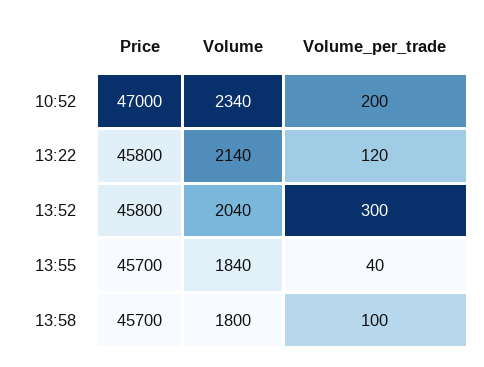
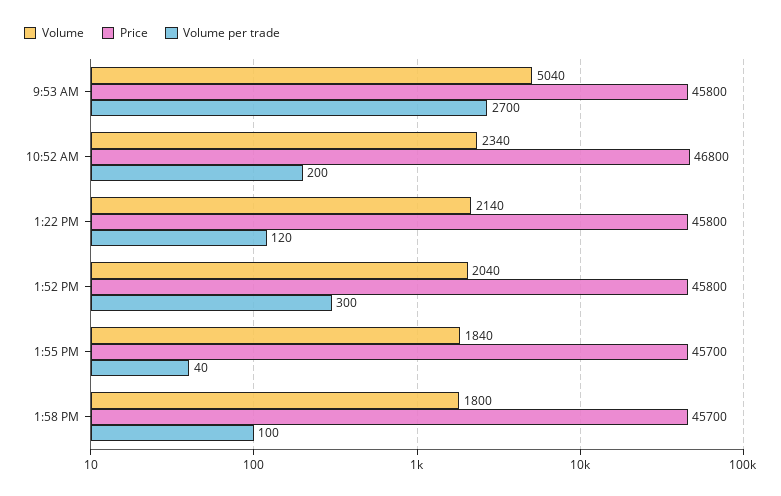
Price, 10:52: 47000 -> 46800
Volume, 9:53 AM: none -> 5040
Price, 9:53 AM: none -> 45800
Volume_per_trade, 9:53 AM: none -> 2700

